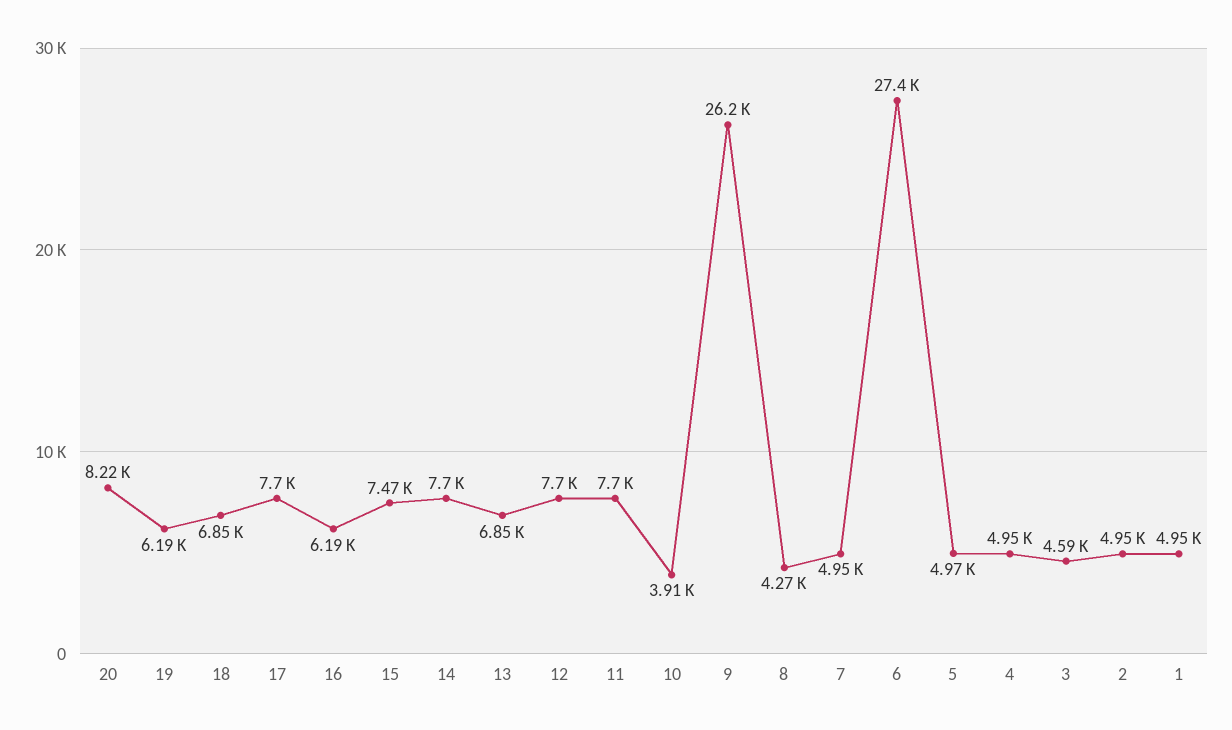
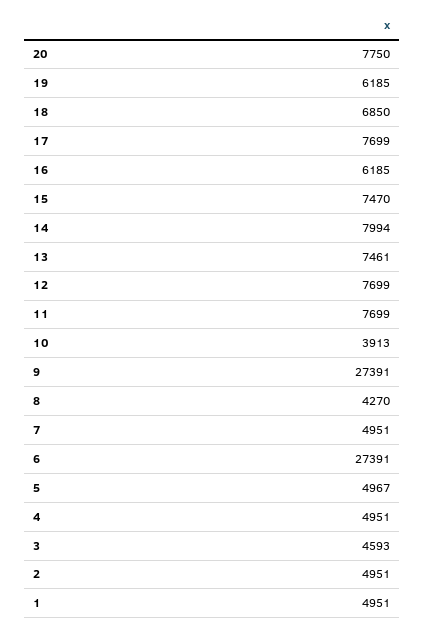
20: 8220 -> 7750
14: 7700 -> 7994
13: 6850 -> 7461
9: 26200 -> 27391

